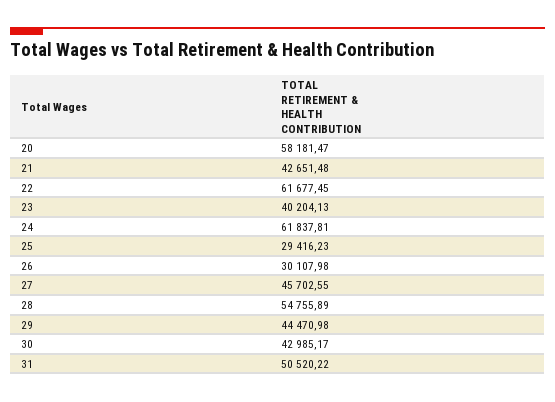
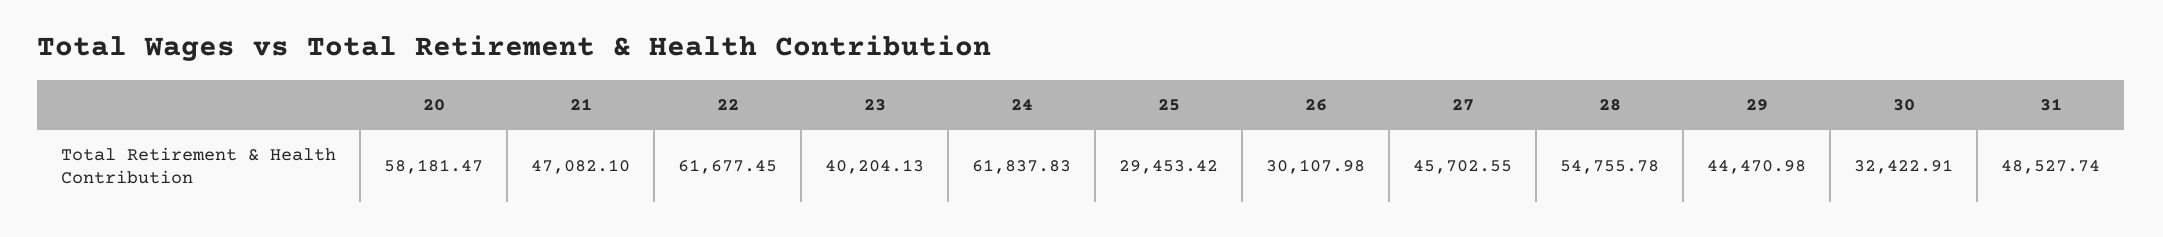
21: 42651.48 -> 47082.1
24: 61837.81 -> 61837.83
25: 29416.23 -> 29453.42
28: 54755.89 -> 54755.78
30: 42985.17 -> 32422.91
31: 50520.22 -> 48527.74

